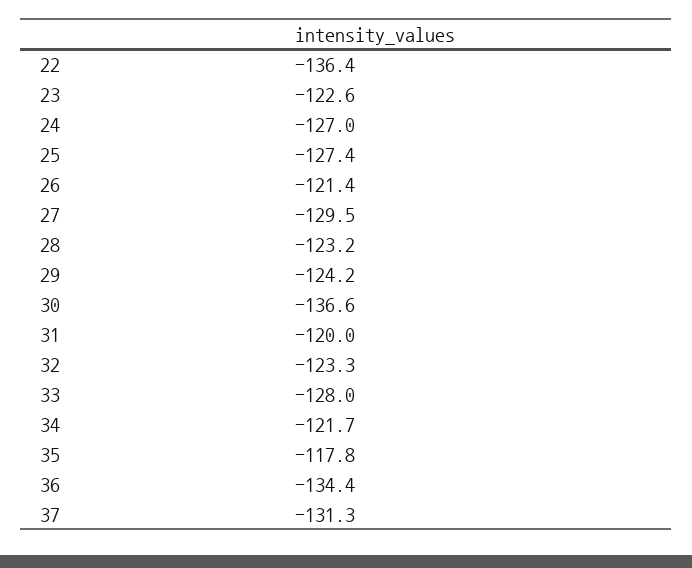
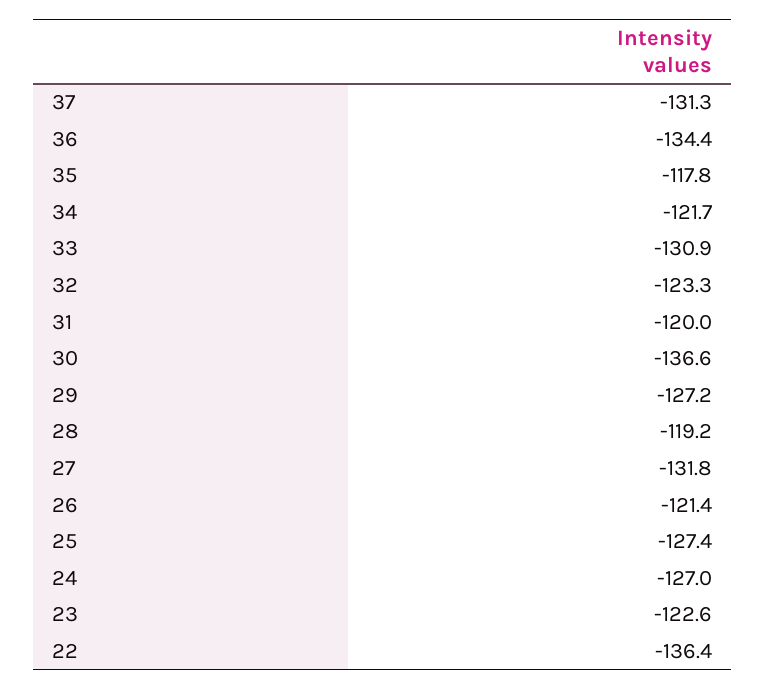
27: -129.5 -> -131.8
28: -123.2 -> -119.2
29: -124.2 -> -127.2
33: -128 -> -130.9

